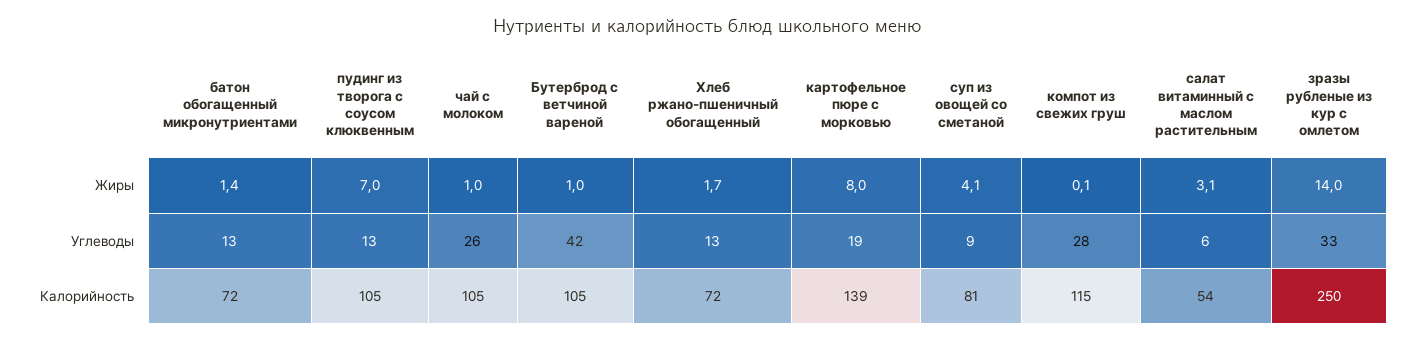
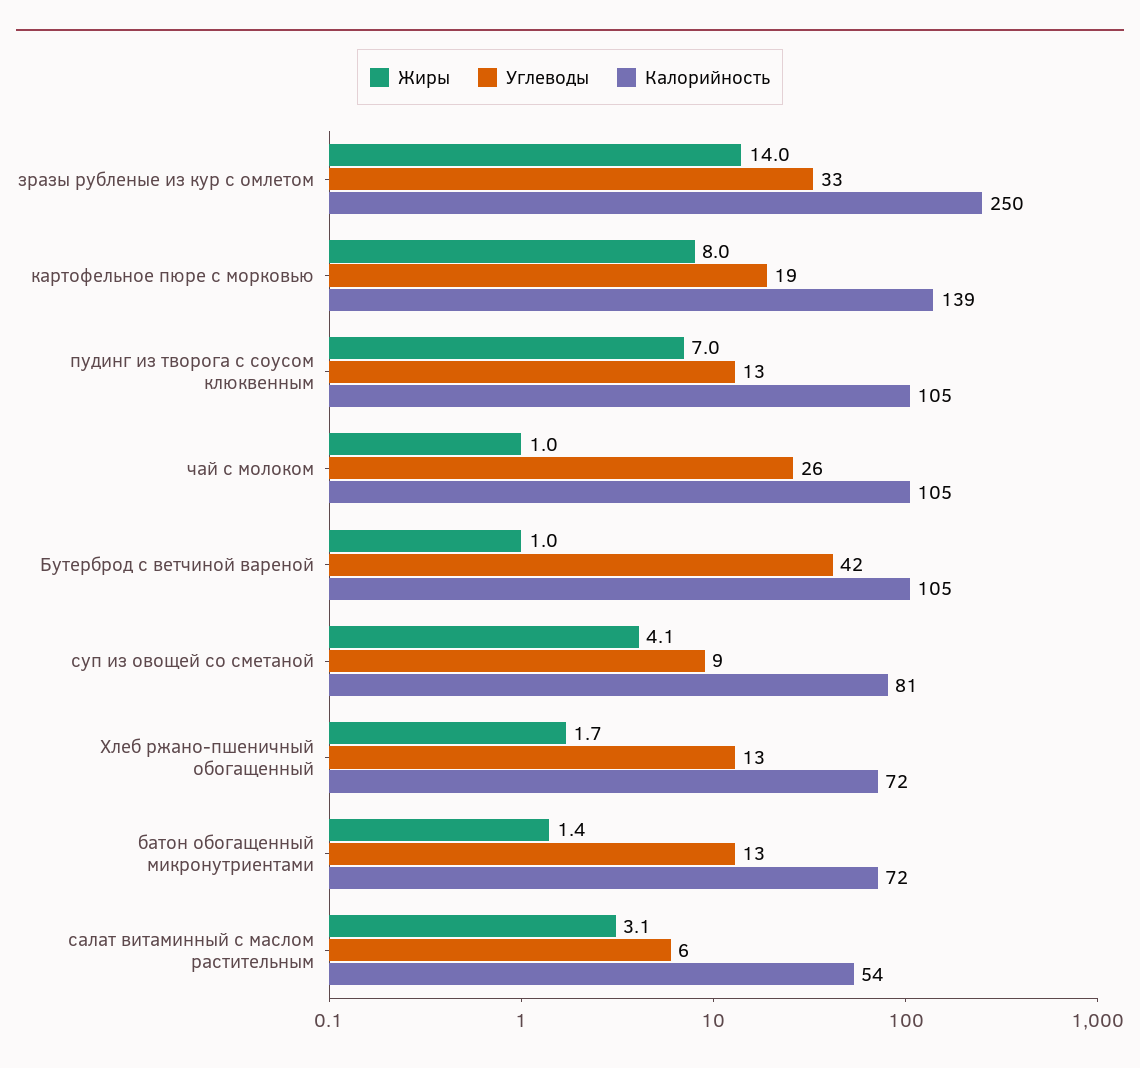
Жиры, компот из свежих груш: 0.1 -> none
Углеводы, компот из свежих груш: 28 -> none
Калорийность, компот из свежих груш: 115 -> none

